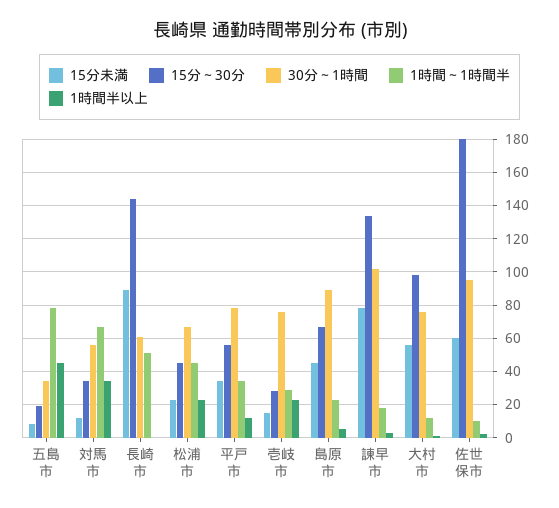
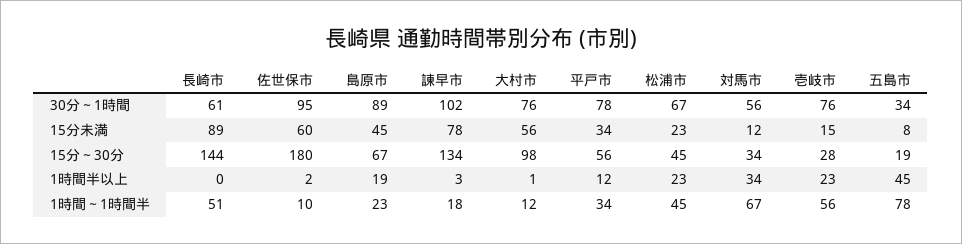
1時間～1時間半, 壱岐市: 30 -> 56
1時間半以上, 島原市: 5 -> 19

